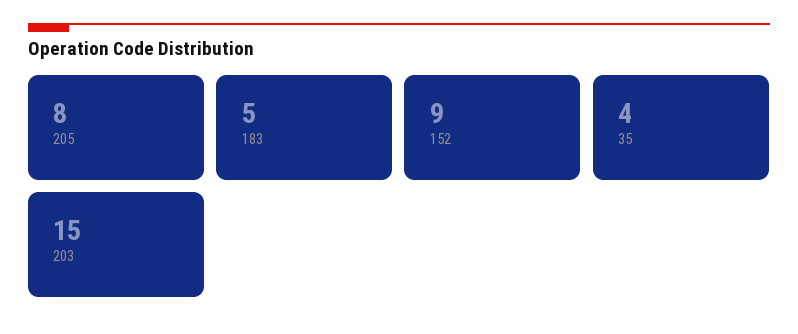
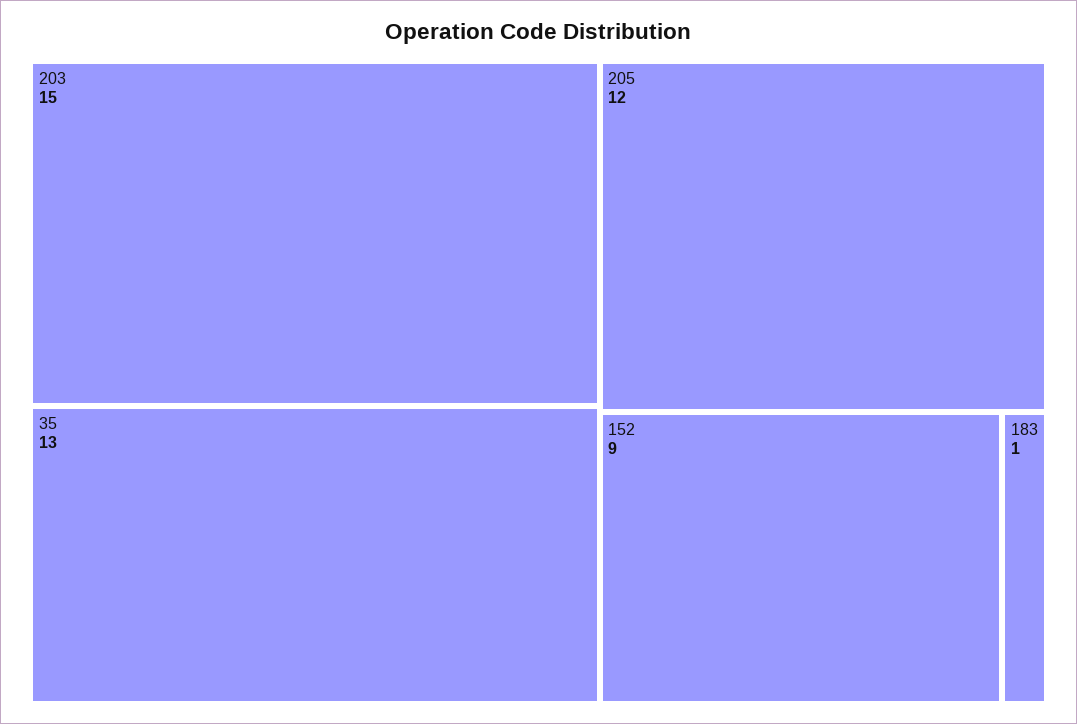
205: 8 -> 12
183: 5 -> 1
35: 4 -> 13

